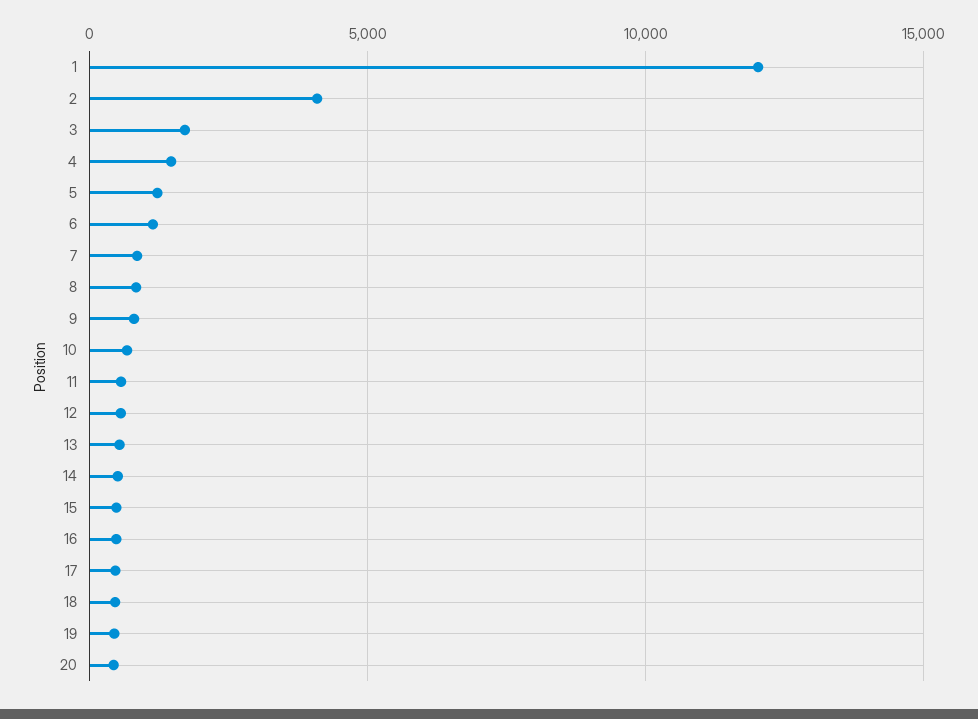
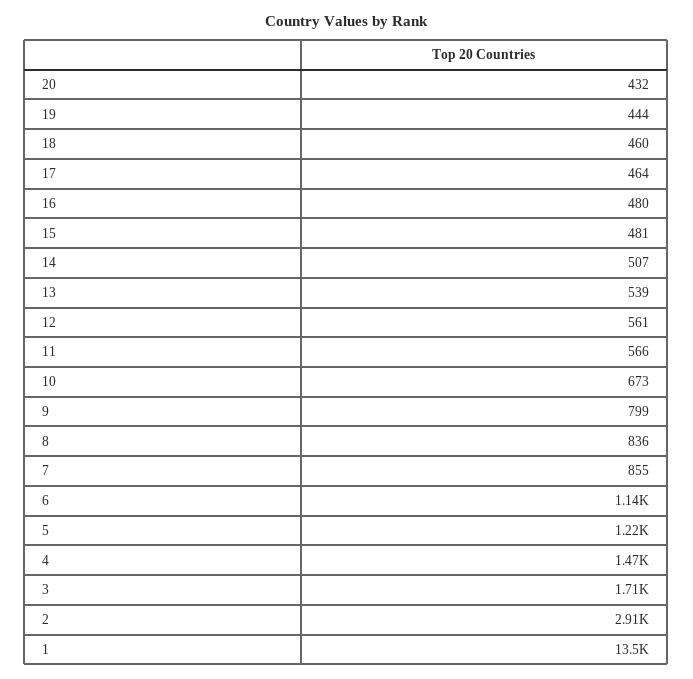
1: 12000 -> 13500
2: 4000 -> 2910

